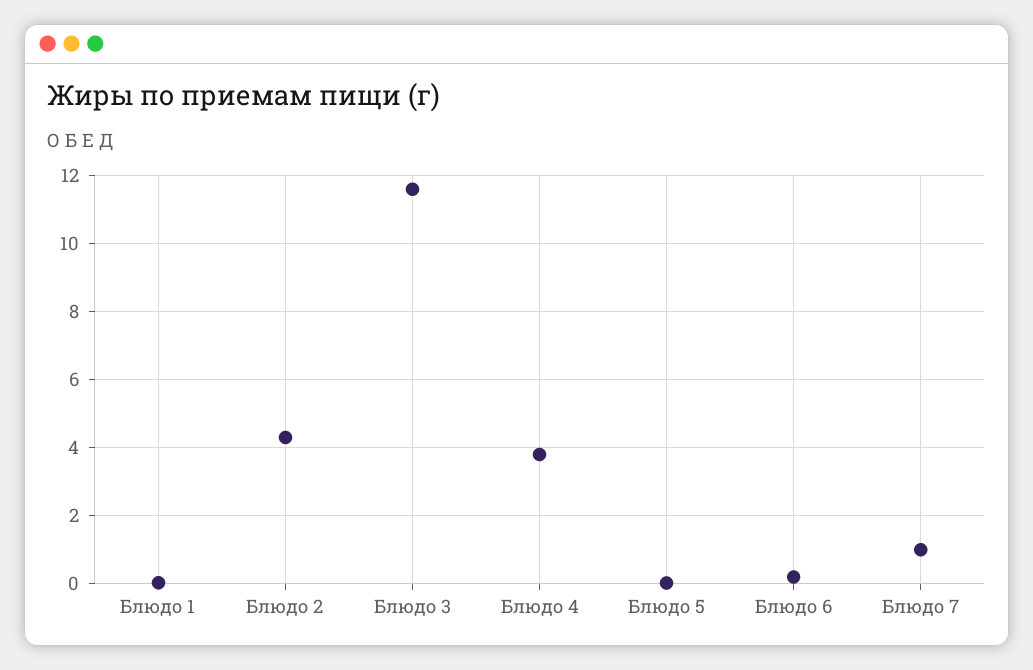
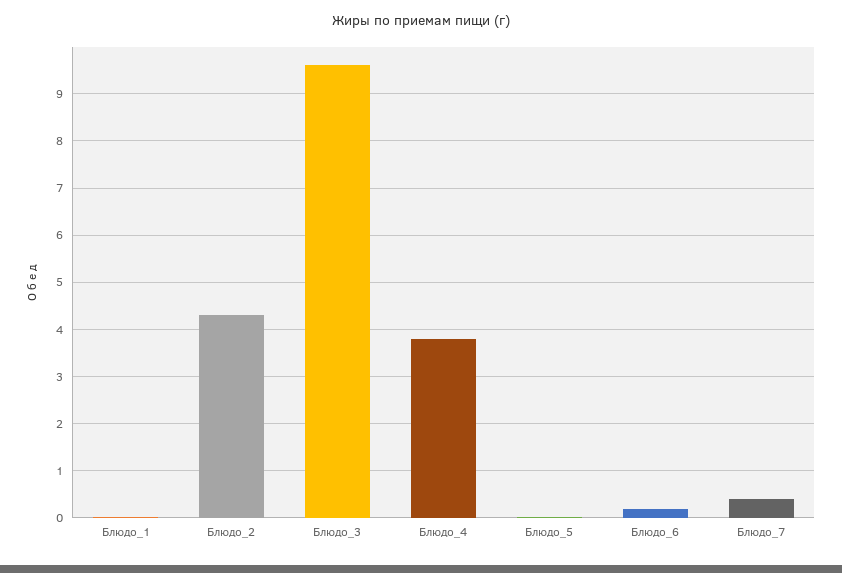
Блюдо 3: 11.6 -> 9.6
Блюдо 7: 1 -> 0.4

